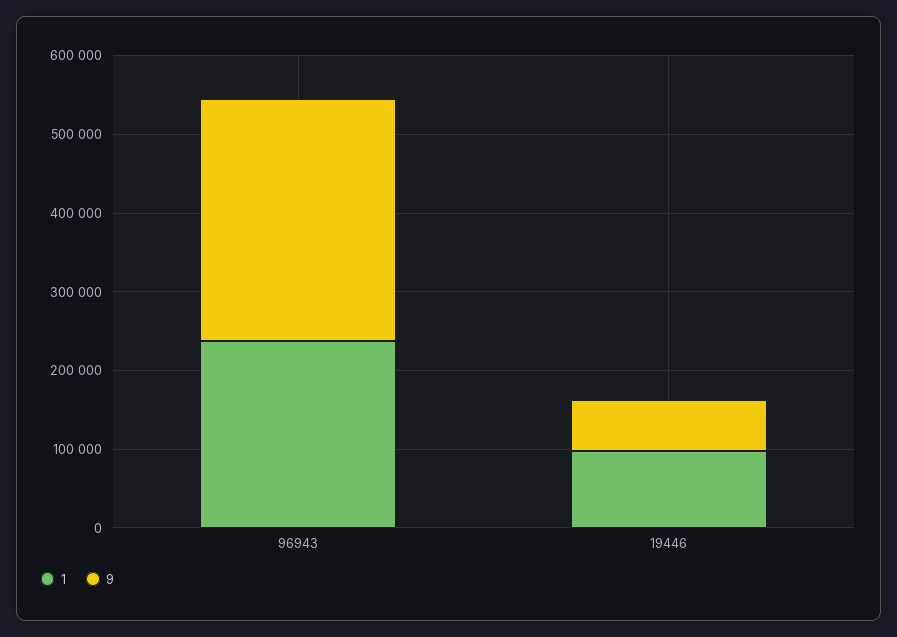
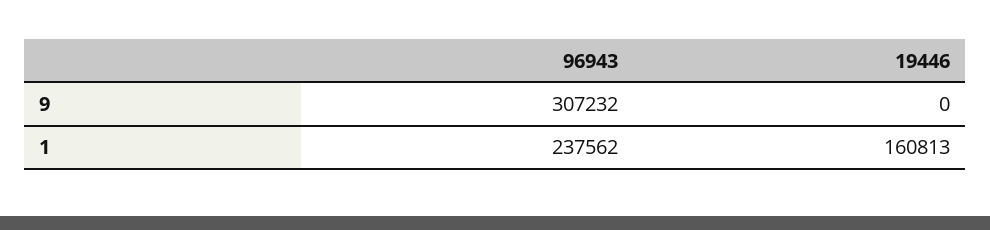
1, 19446: 100000 -> 160813
9, 19446: 60000 -> 0

